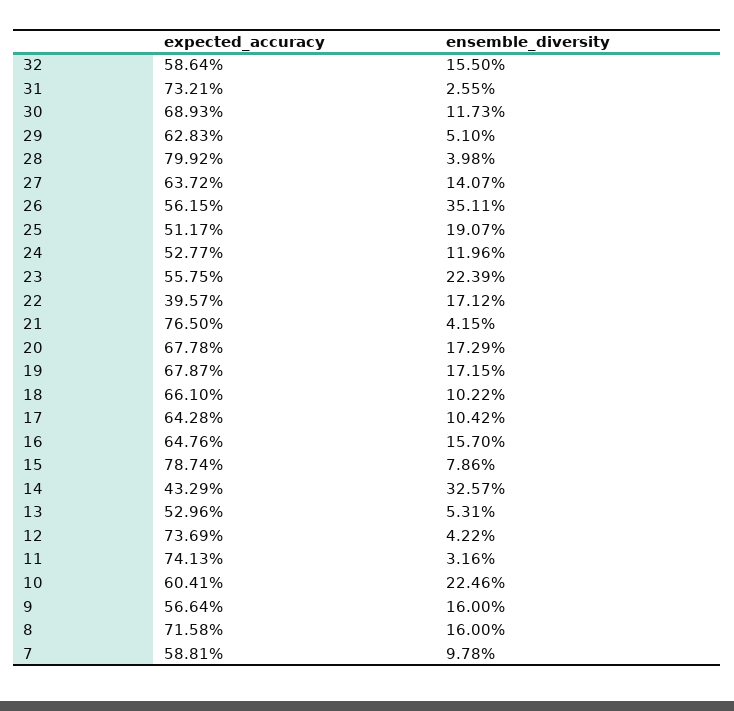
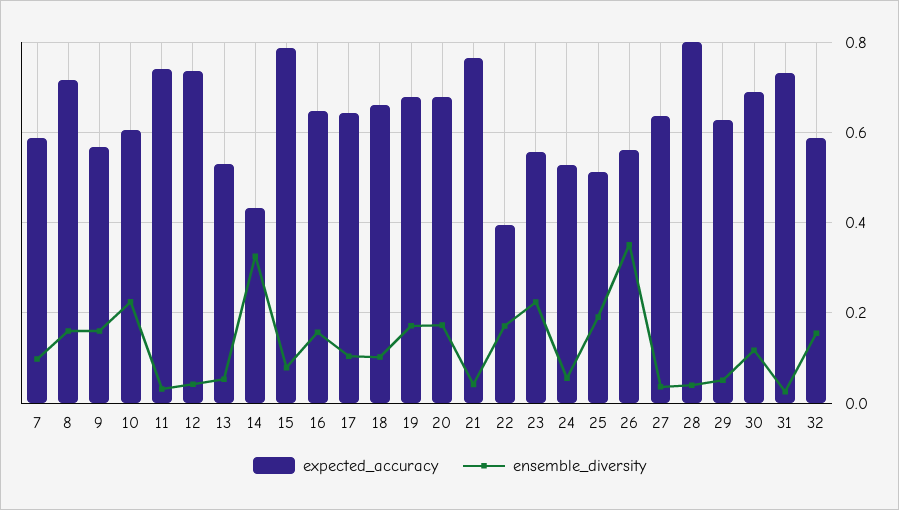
ensemble_diversity, 27: 0.1407 -> 0.04
ensemble_diversity, 24: 0.1196 -> 0.06

